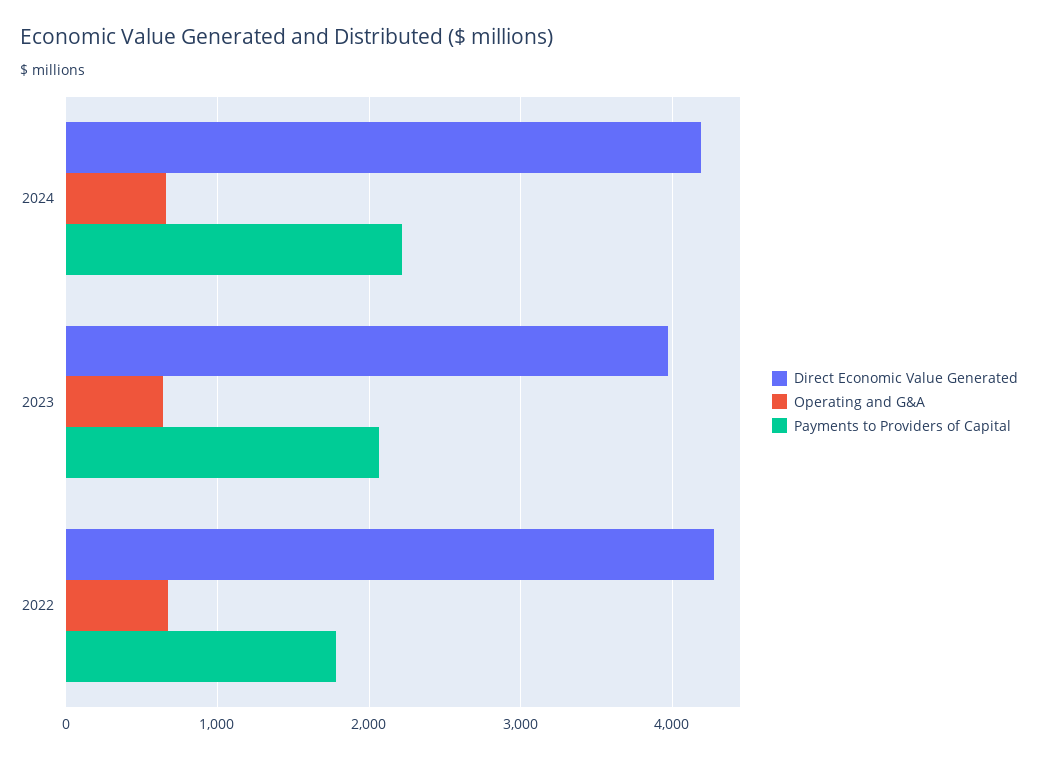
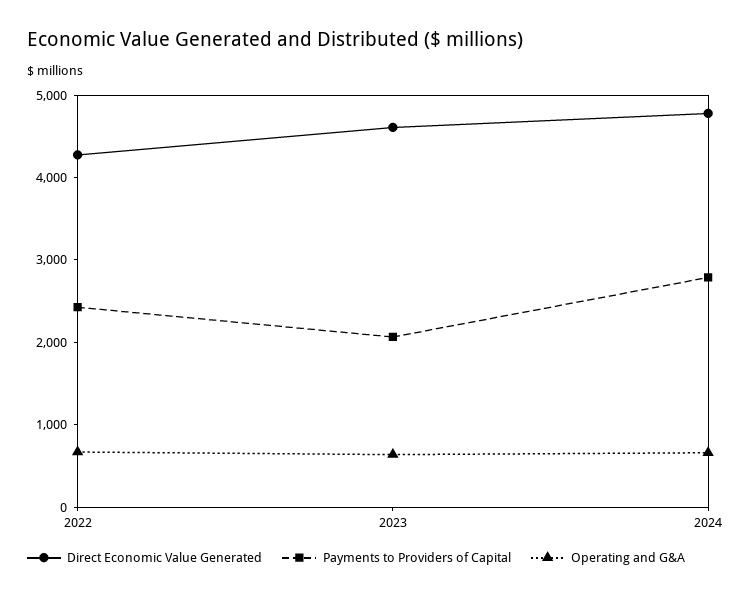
Direct Economic Value Generated, 2024: 4200 -> 4800
Payments to Providers of Capital, 2024: 2200 -> 2800
Direct Economic Value Generated, 2023: 4000 -> 4600
Payments to Providers of Capital, 2022: 1800 -> 2400

